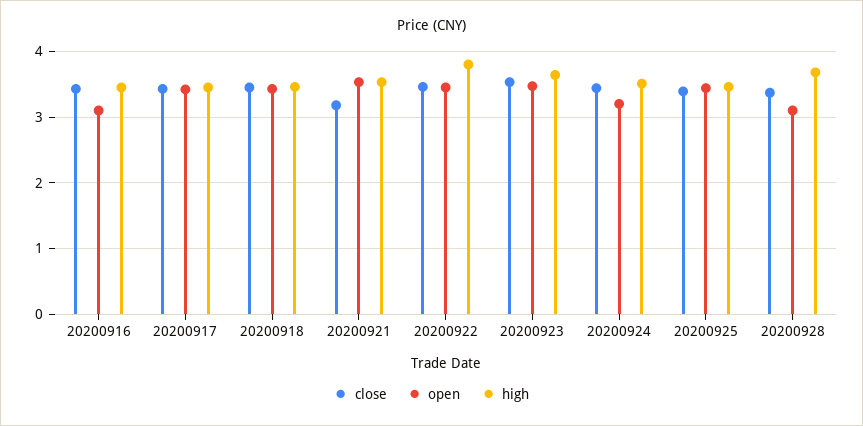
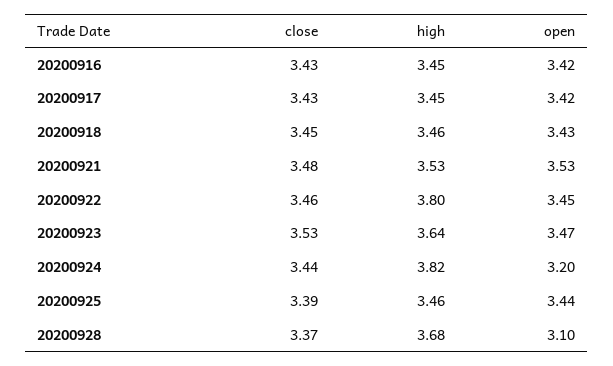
open, 20200916: 3.1 -> 3.42
close, 20200921: 3.2 -> 3.48
high, 20200924: 3.5 -> 3.82

